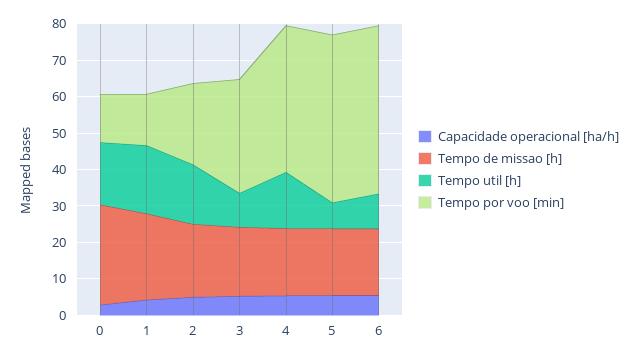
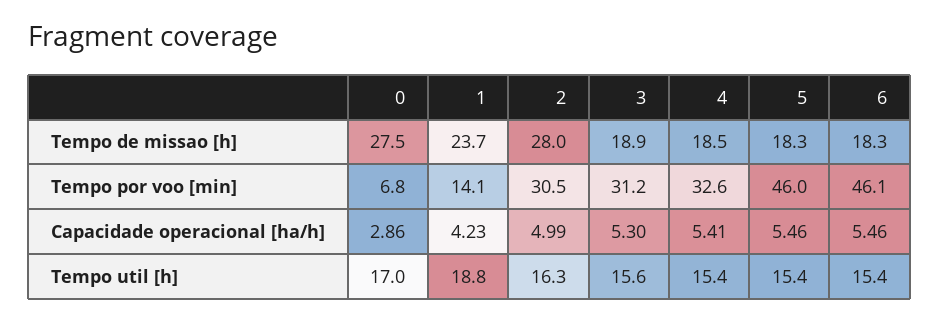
Tempo por voo [min], 0: 12.5 -> 6.8
Tempo de missao [h], 2: 20 -> 28
Tempo por voo [min], 2: 22.5 -> 30.5
Tempo util [h], 3: 10 -> 15.6
Tempo por voo [min], 4: 40 -> 32.6
Tempo util [h], 5: 7.5 -> 15.4
Tempo util [h], 6: 10 -> 15.4

